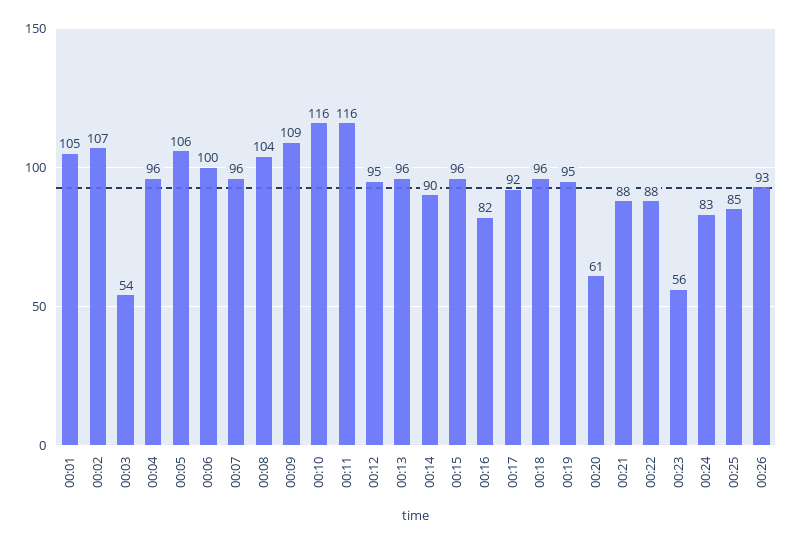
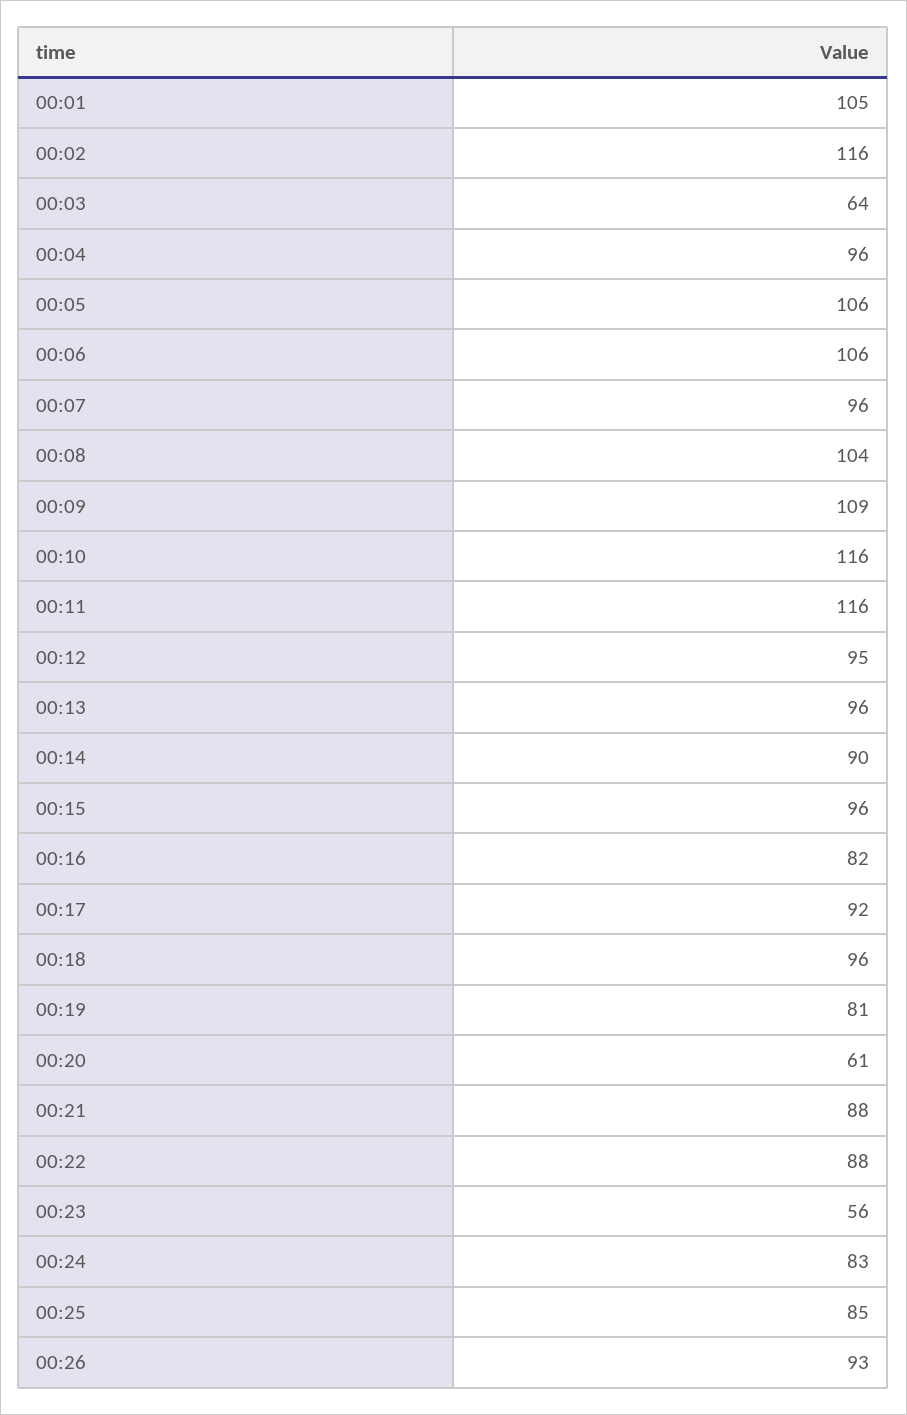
00:02: 107 -> 116
00:03: 54 -> 64
00:06: 100 -> 106
00:19: 95 -> 81

